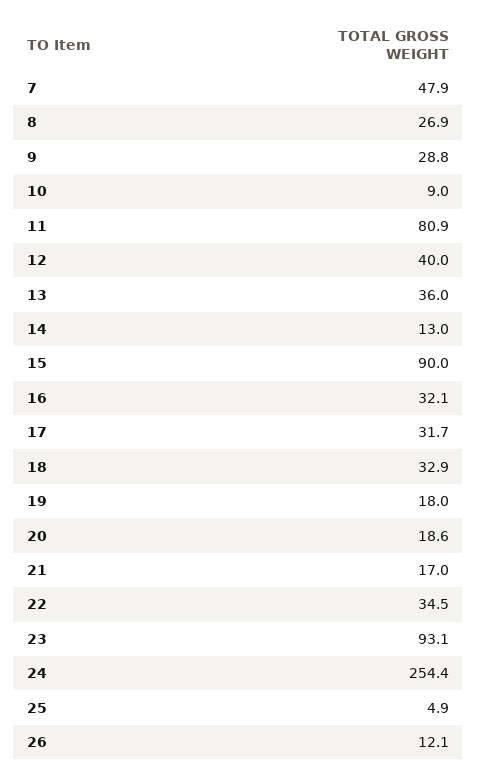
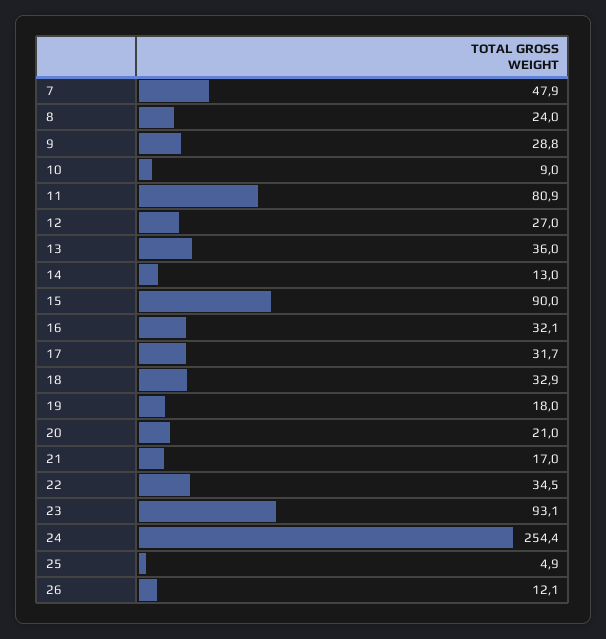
8: 26.9 -> 24
12: 40 -> 27
20: 18.6 -> 21

